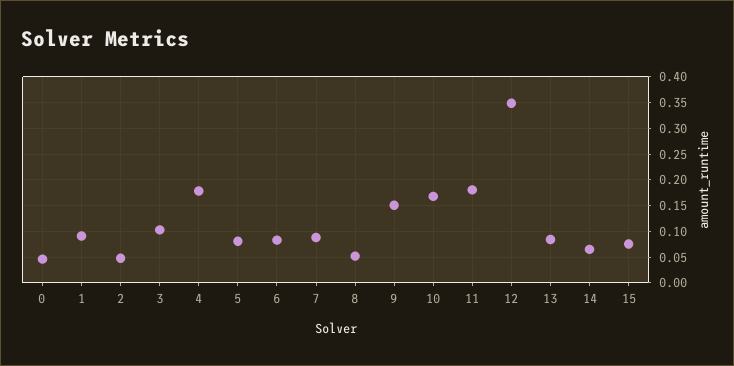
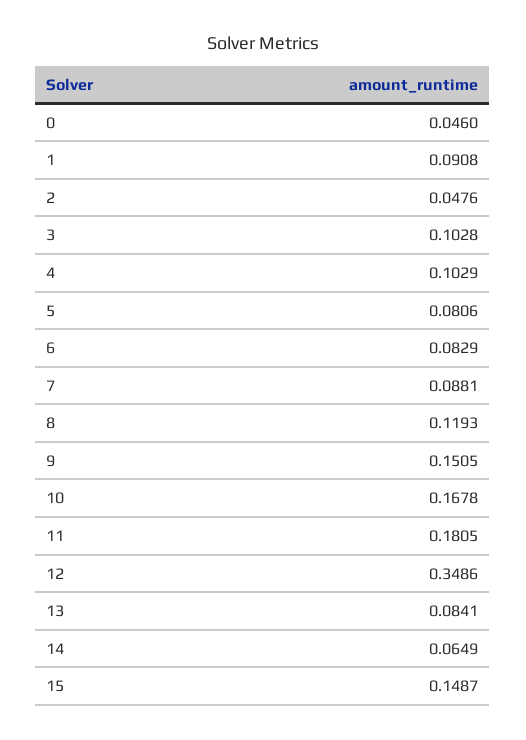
4: 0.175 -> 0.1029
8: 0.05 -> 0.1193
15: 0.075 -> 0.1487

